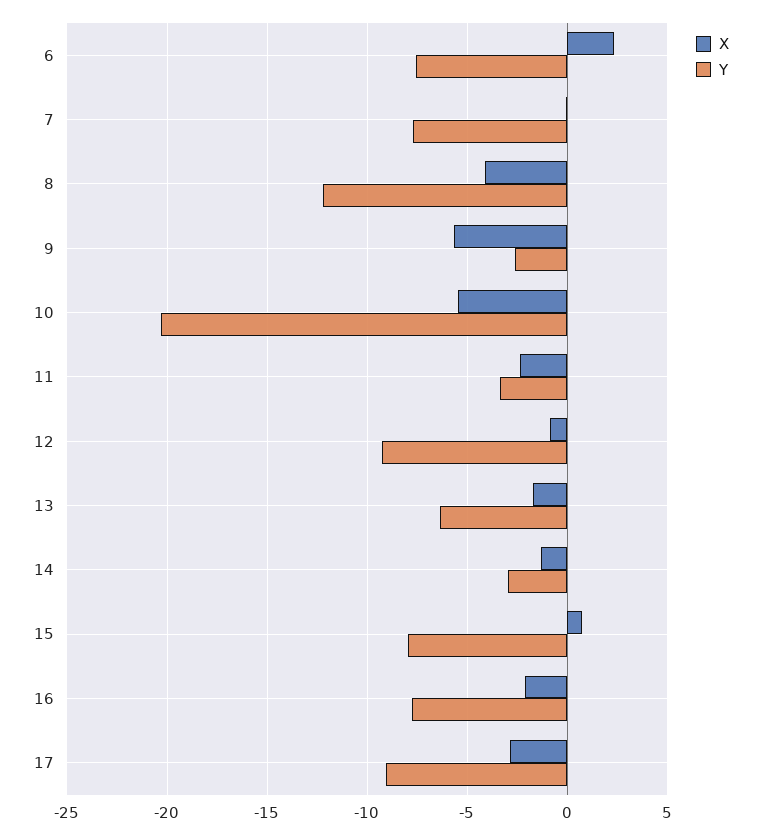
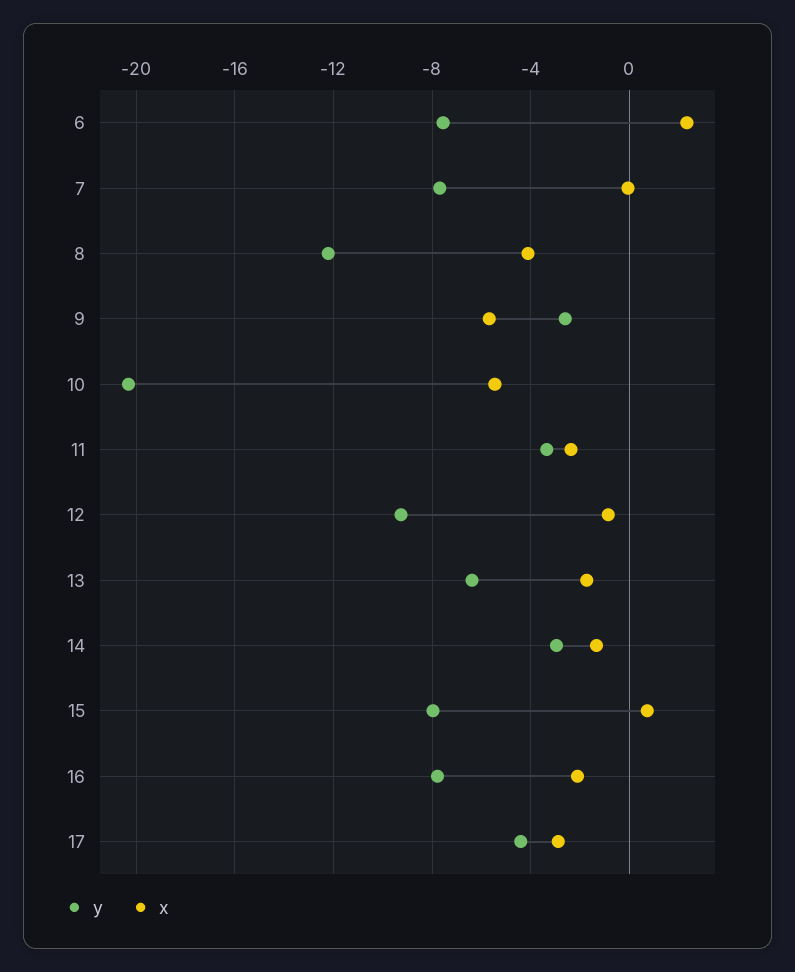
Y, 17: -9 -> -4.5

